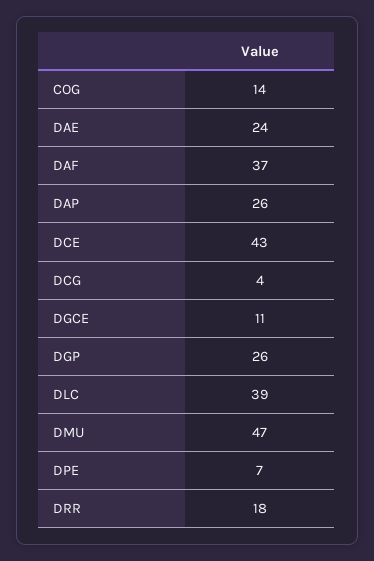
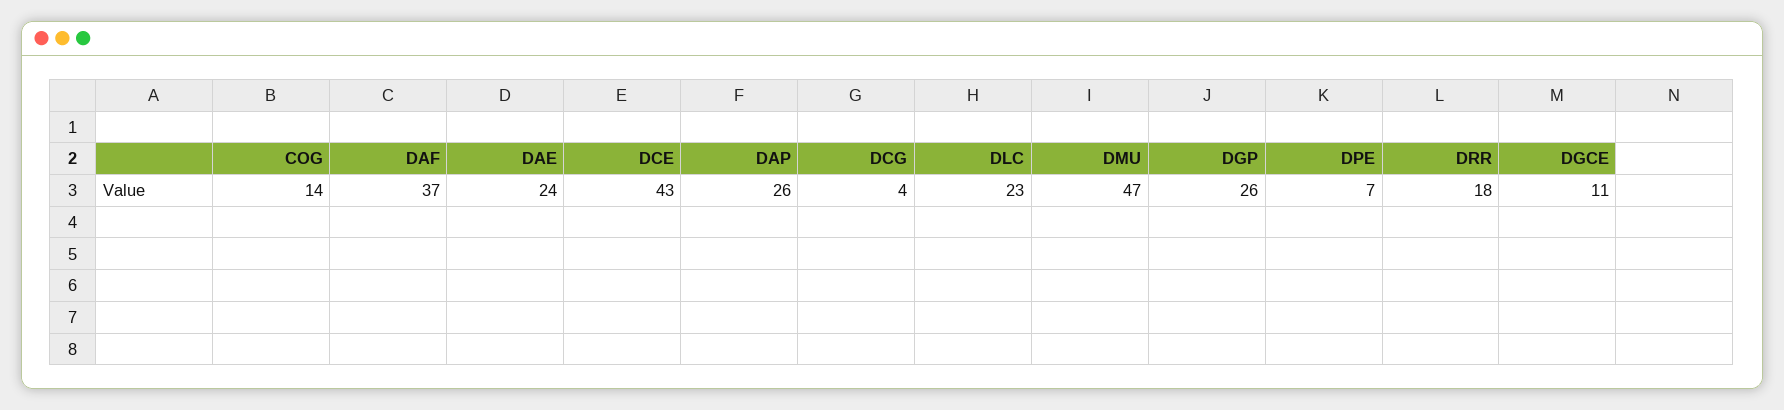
DLC: 39 -> 23

